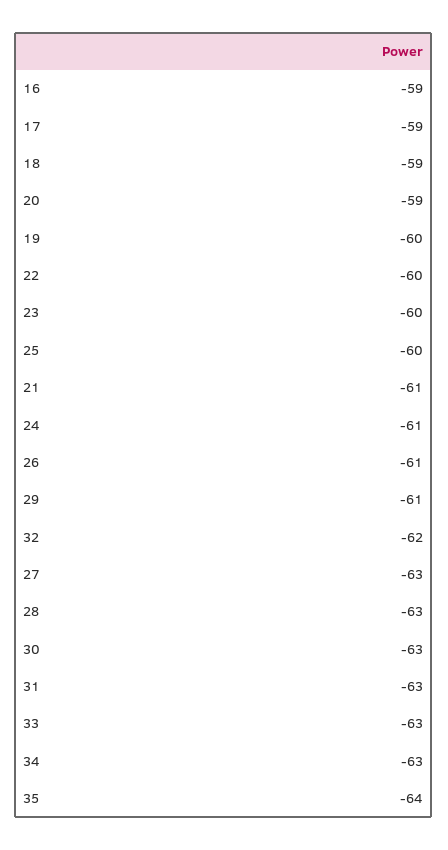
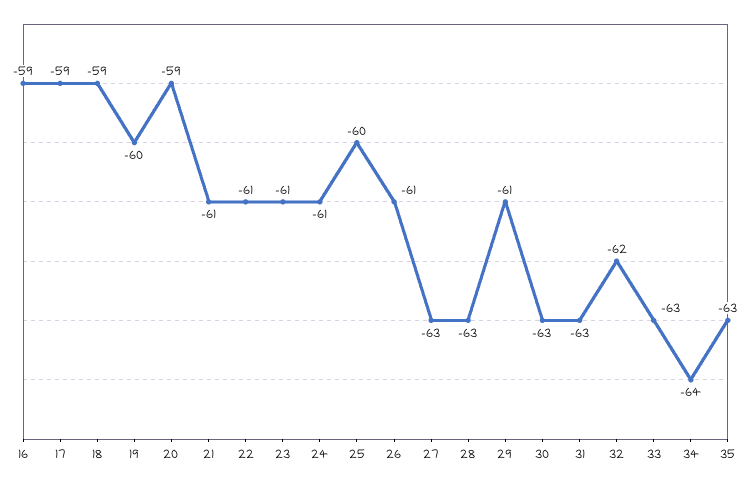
22: -60 -> -61
23: -60 -> -61
34: -63 -> -64
35: -64 -> -63

